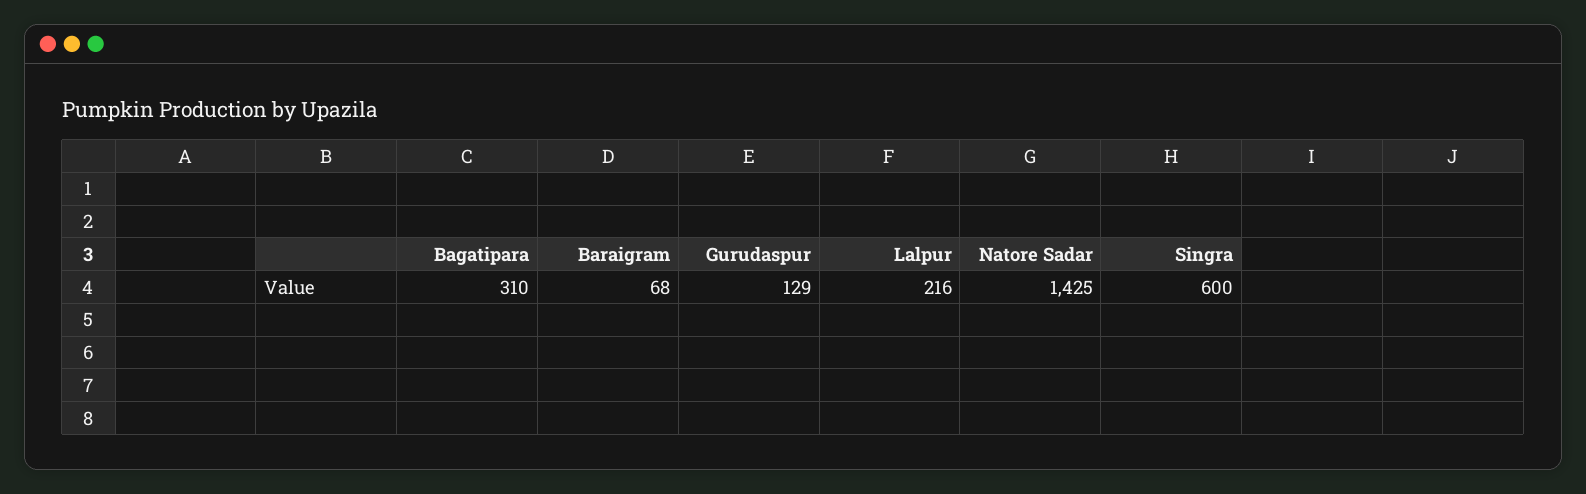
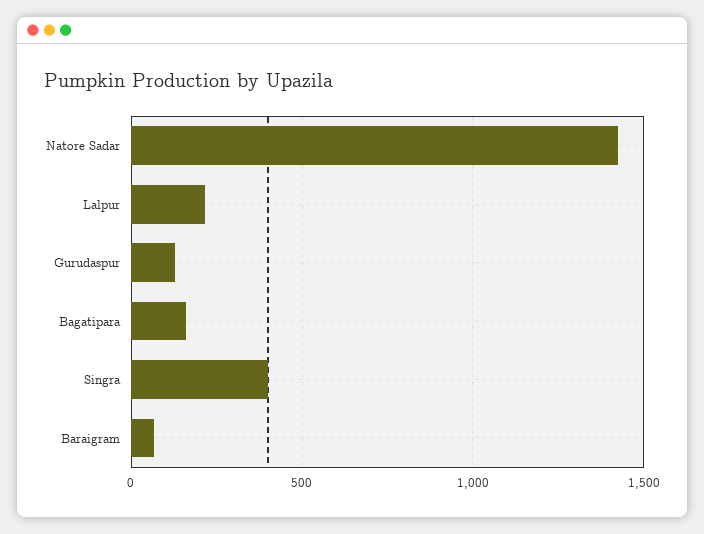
Bagatipara: 310 -> 150
Singra: 600 -> 400

